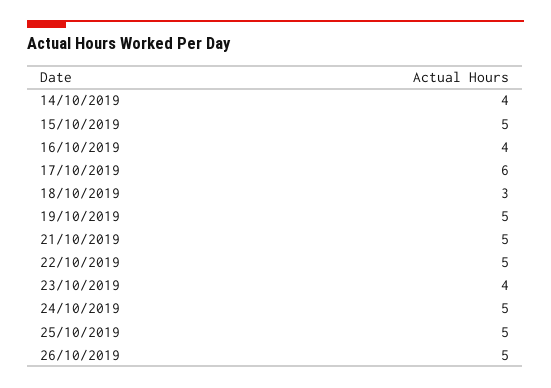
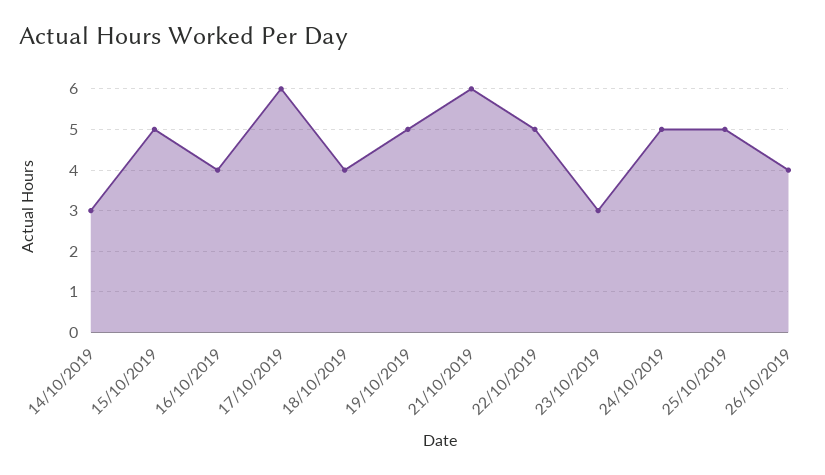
14/10/2019: 4 -> 3
18/10/2019: 3 -> 4
21/10/2019: 5 -> 6
23/10/2019: 4 -> 3
26/10/2019: 5 -> 4

